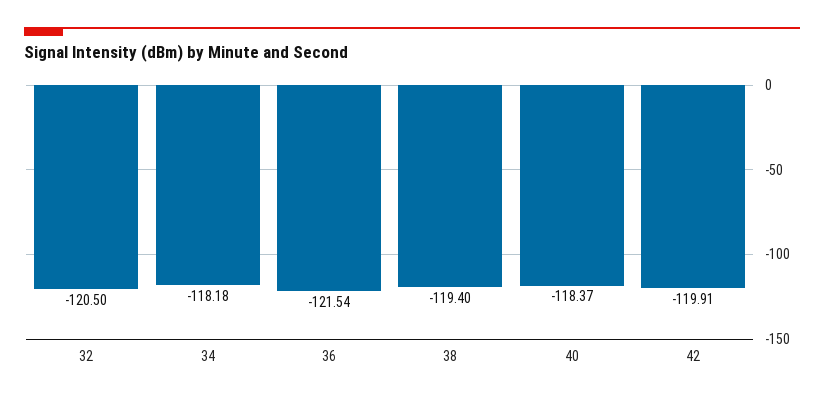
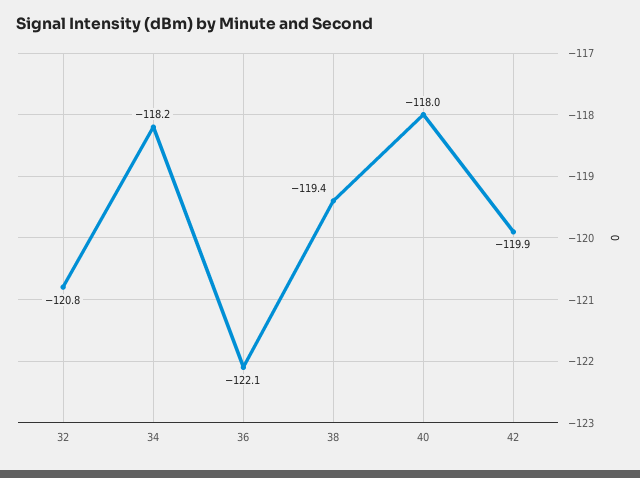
32: -120.5 -> -120.8
36: -121.54 -> -122.1
40: -118.37 -> -118

